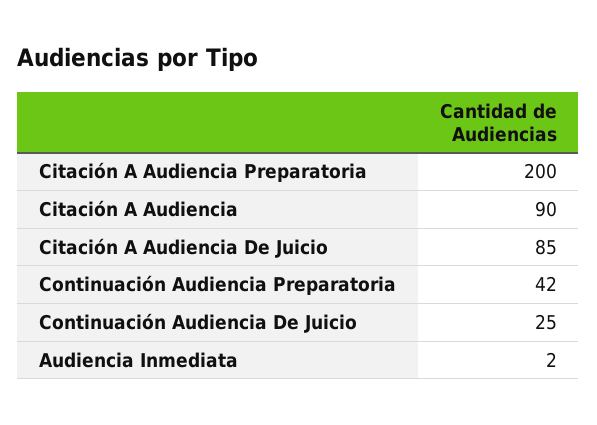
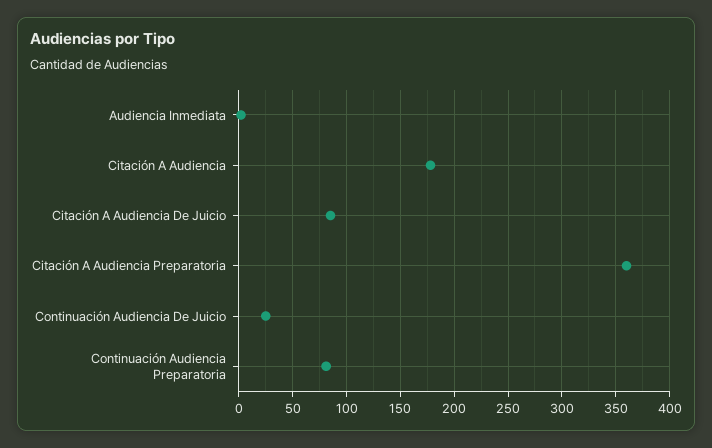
Citación A Audiencia Preparatoria: 200 -> 360
Citación A Audiencia: 90 -> 180
Continuación Audiencia Preparatoria: 42 -> 80

